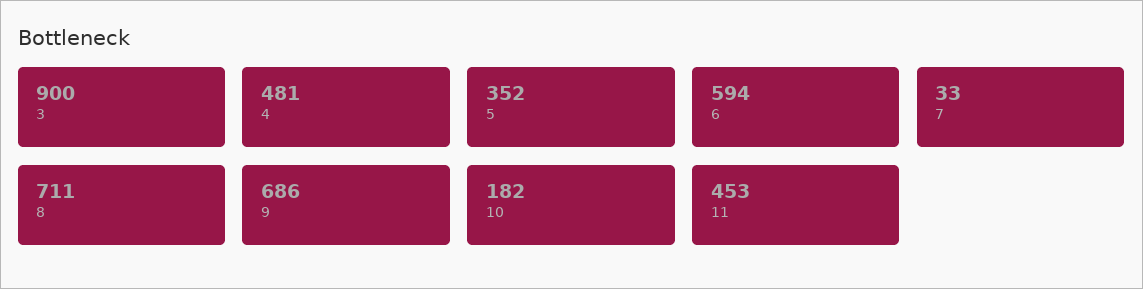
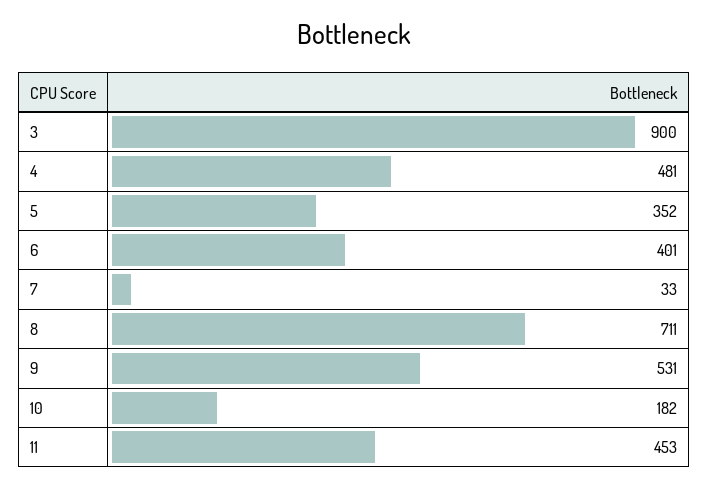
6: 594 -> 401
9: 686 -> 531

